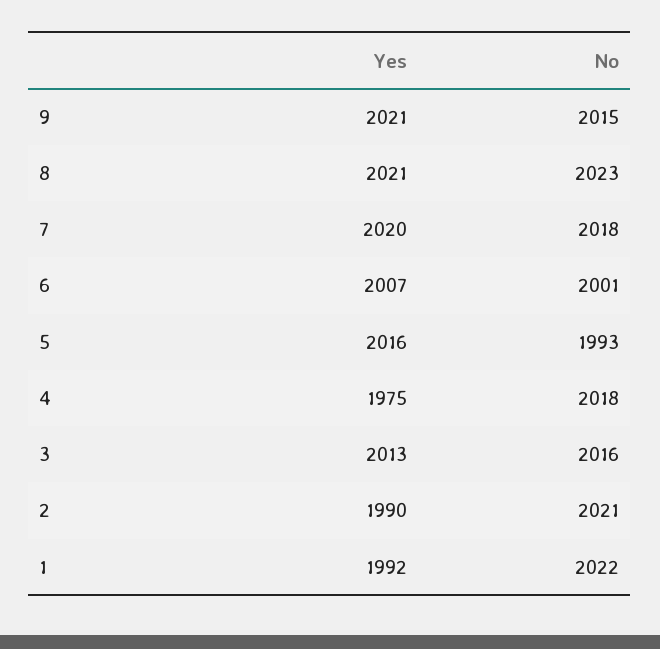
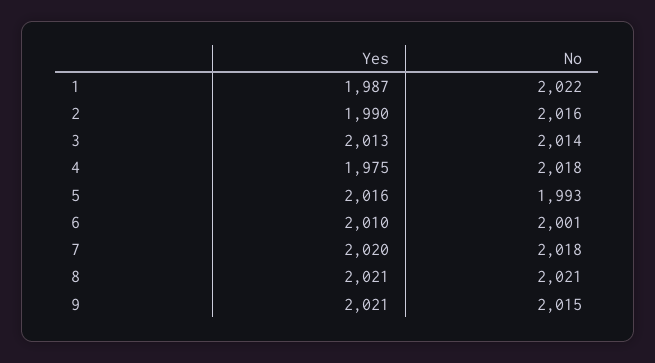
No, 8: 2023 -> 2021
Yes, 6: 2007 -> 2010
No, 3: 2016 -> 2014
No, 2: 2021 -> 2016
Yes, 1: 1992 -> 1987

